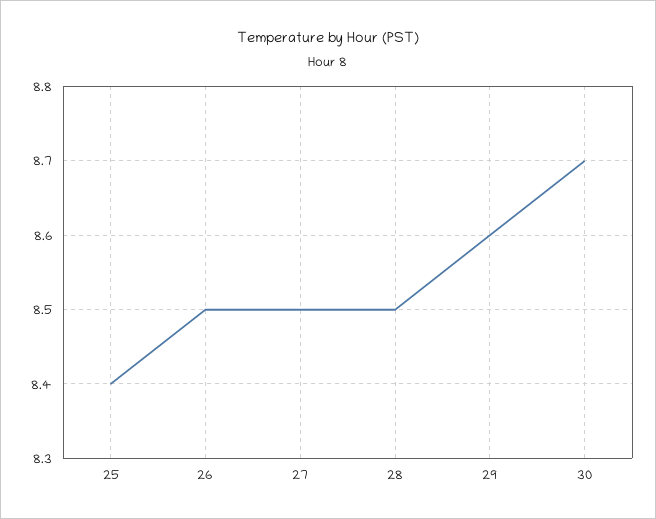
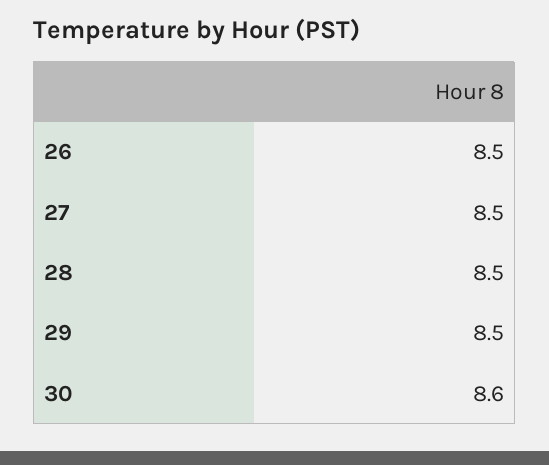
25: 8.4 -> none
29: 8.6 -> 8.5
30: 8.7 -> 8.6

